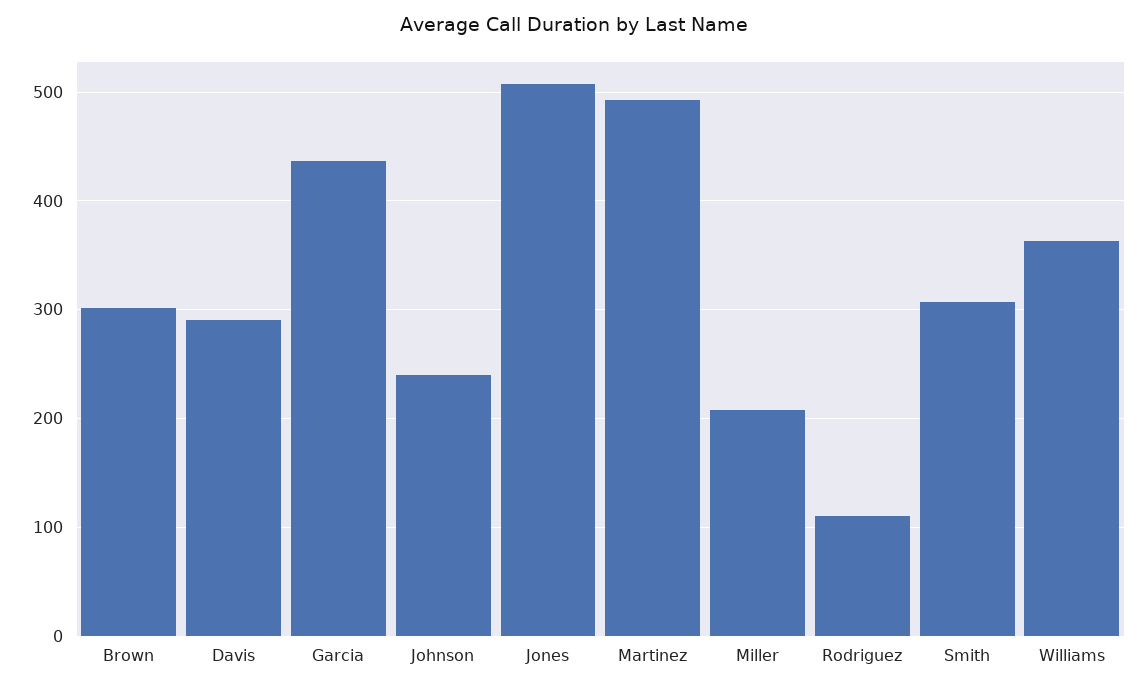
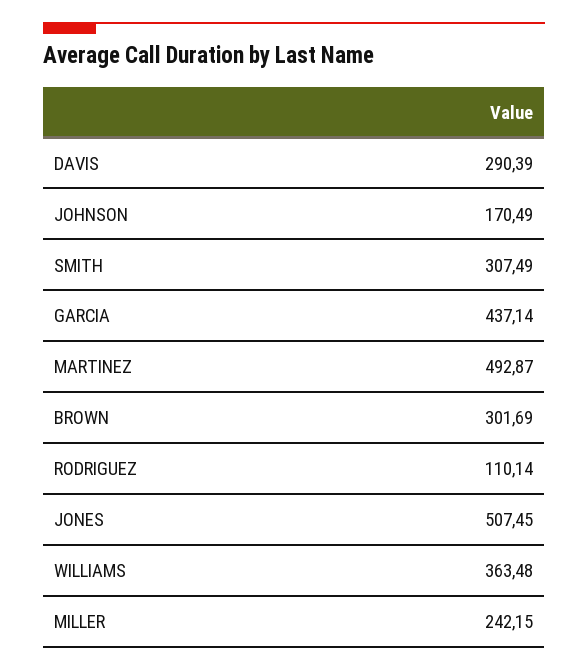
Johnson: 240 -> 170.49
Miller: 210 -> 242.15

